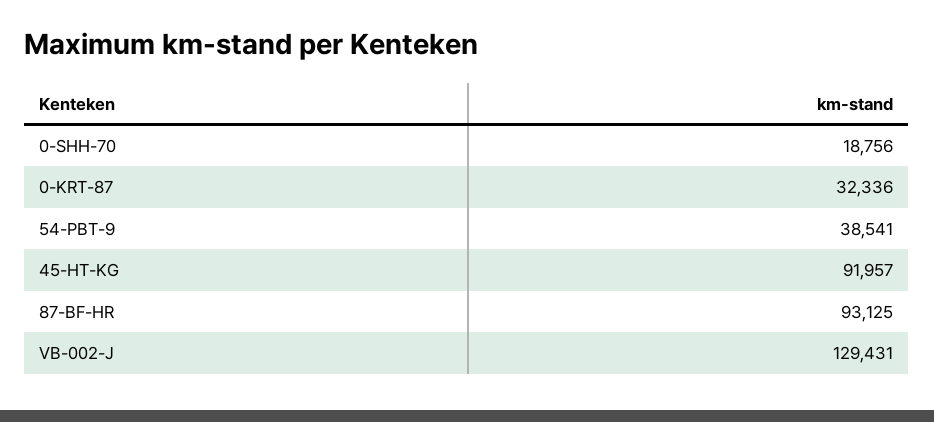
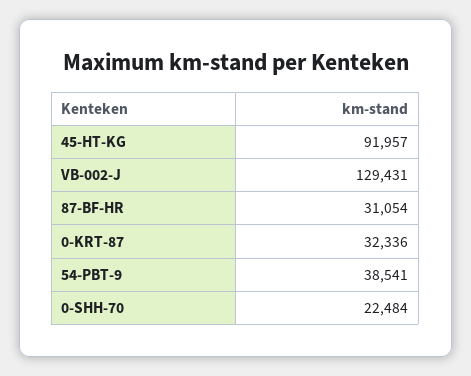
0-SHH-70: 18756 -> 22484
87-BF-HR: 93125 -> 31054

